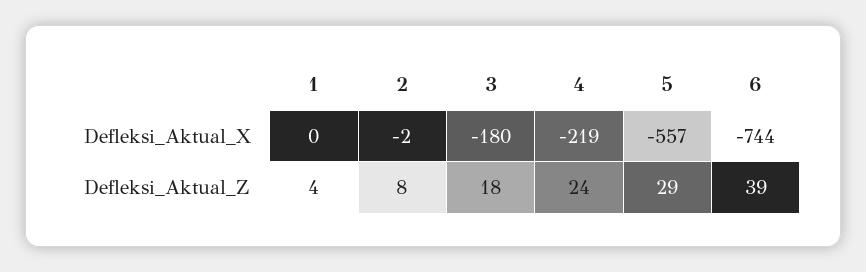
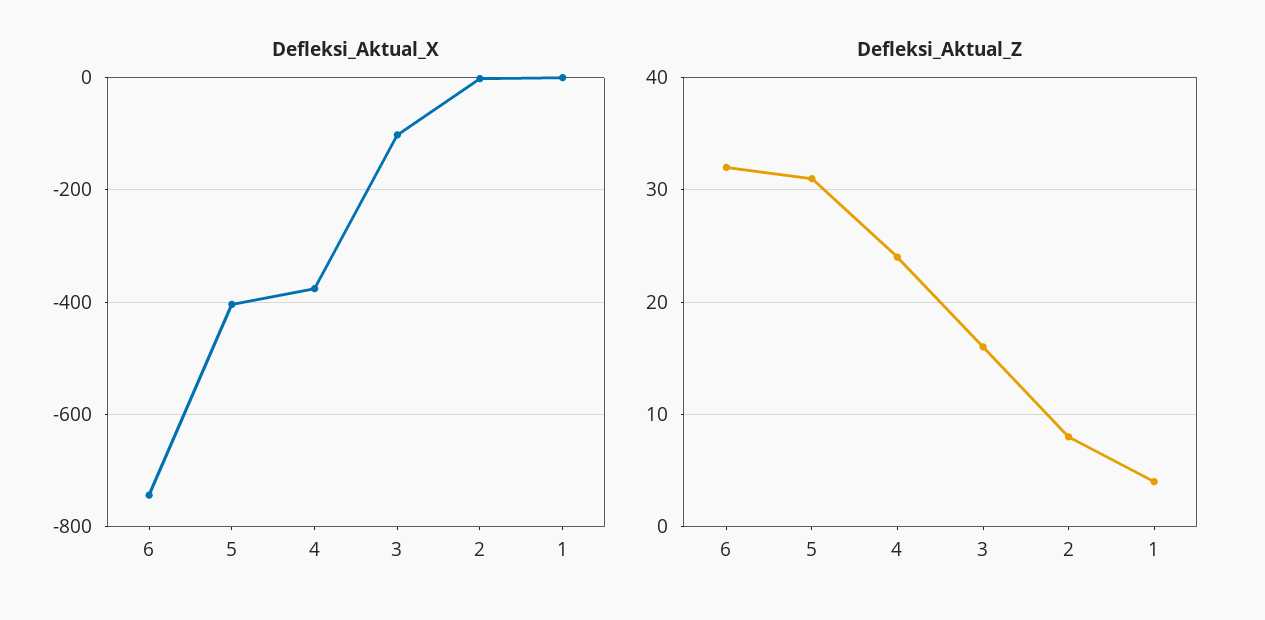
Defleksi_Aktual_X, 3: -180 -> -100
Defleksi_Aktual_X, 4: -219 -> -380
Defleksi_Aktual_X, 5: -557 -> -400
Defleksi_Aktual_Z, 3: 18 -> 16
Defleksi_Aktual_Z, 5: 29 -> 31
Defleksi_Aktual_Z, 6: 39 -> 32

